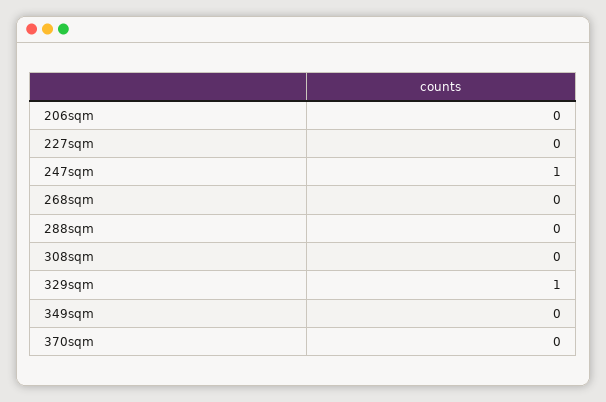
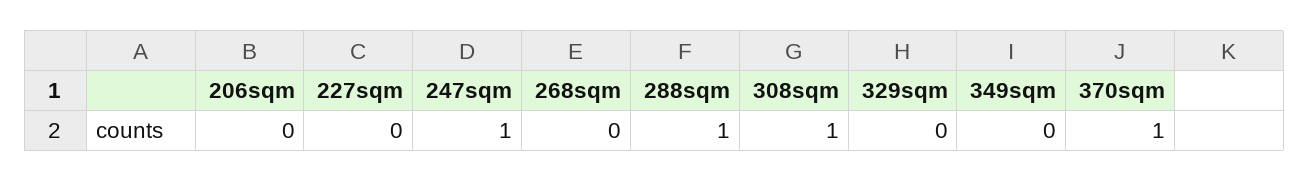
288sqm: 0 -> 1
308sqm: 0 -> 1
329sqm: 1 -> 0
370sqm: 0 -> 1

